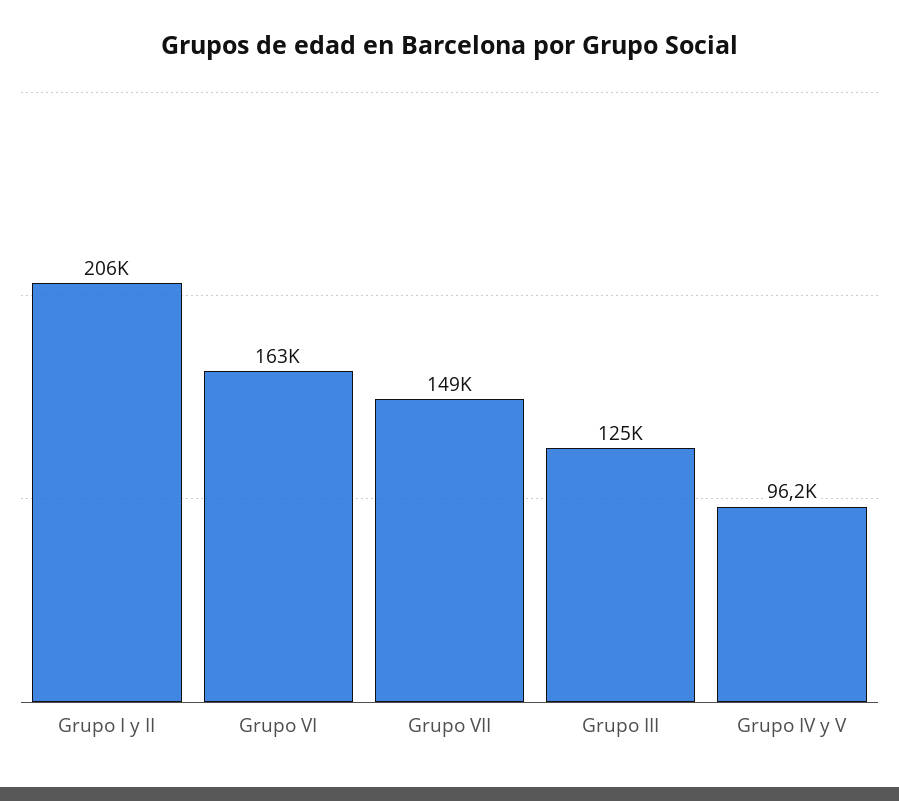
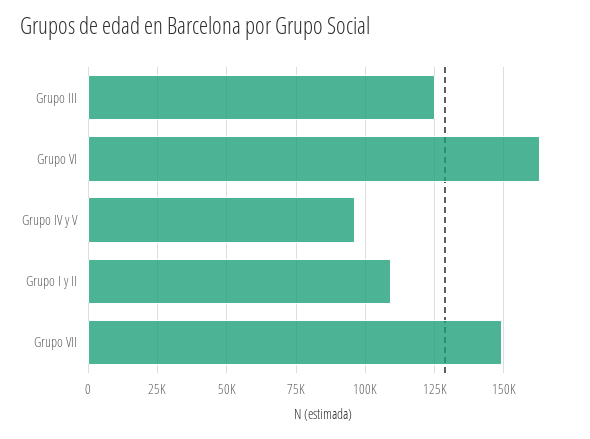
Grupo I y II: 206000 -> 110000

